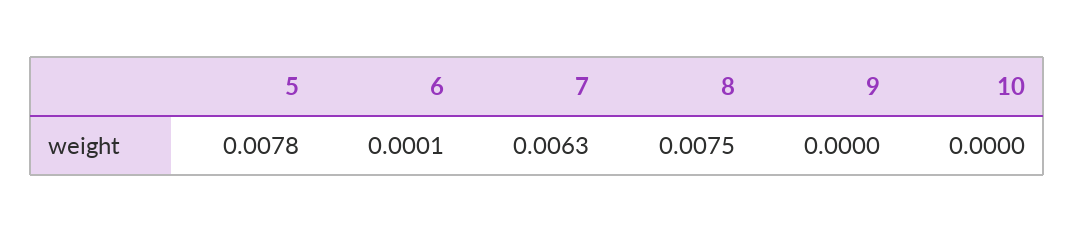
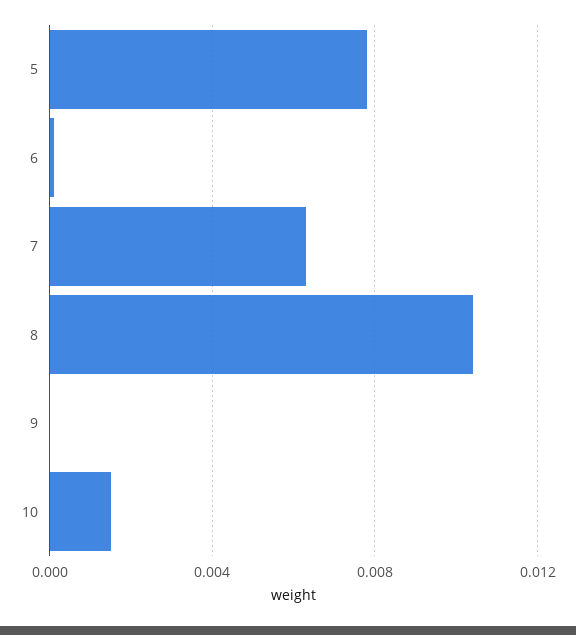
8: 0.0075 -> 0.0105
10: 0 -> 0.0015

